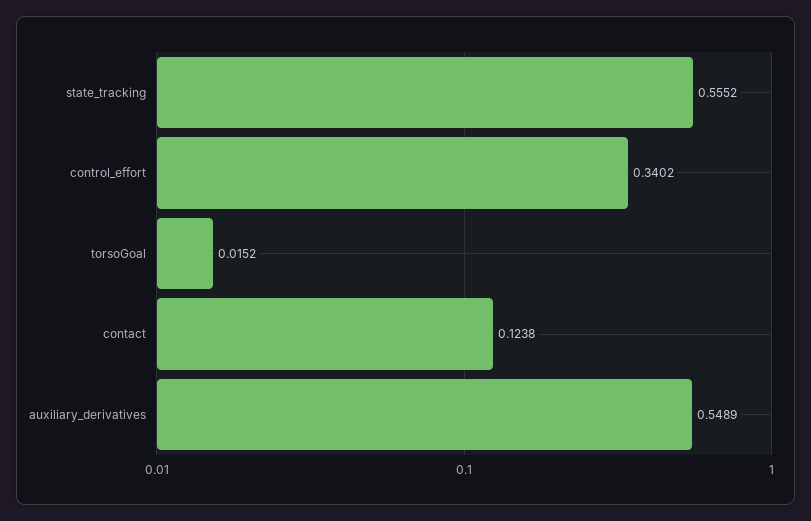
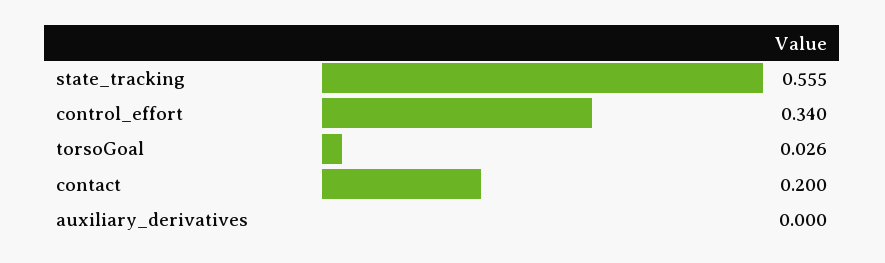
torsoGoal: 0.0152 -> 0.026
contact: 0.1238 -> 0.2
auxiliary_derivatives: 0.5489 -> 0

